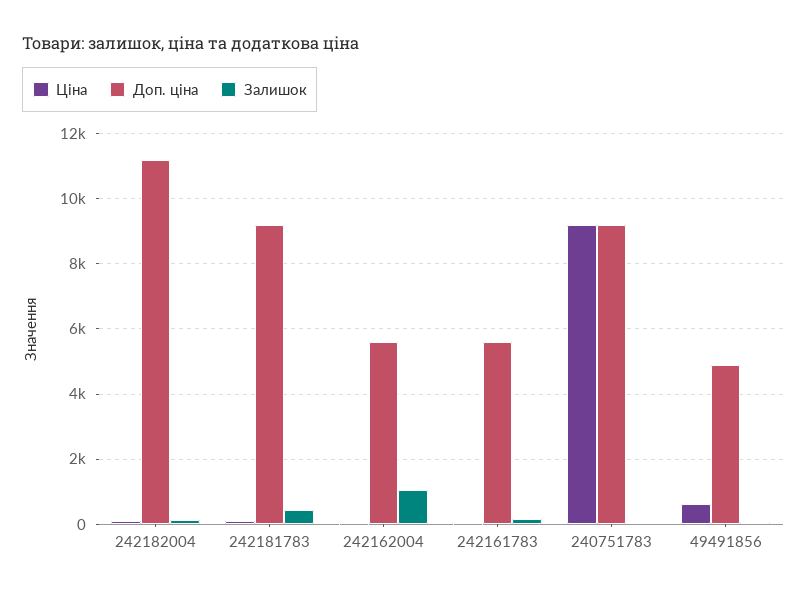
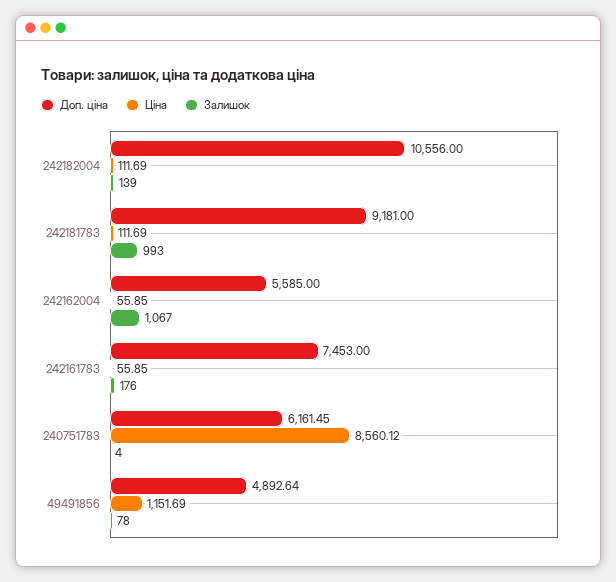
Доп. ціна, 242182004: 11200 -> 10556
Залишок, 242181783: 400 -> 993
Доп. ціна, 242161783: 5600 -> 7453
Ціна, 240751783: 9200 -> 8560.12
Доп. ціна, 240751783: 9200 -> 6161.45
Ціна, 49491856: 600 -> 1151.69

